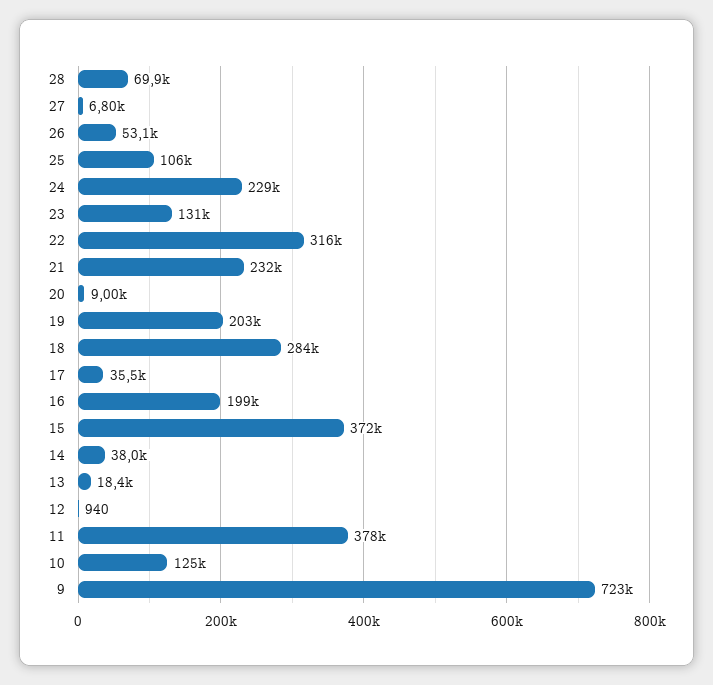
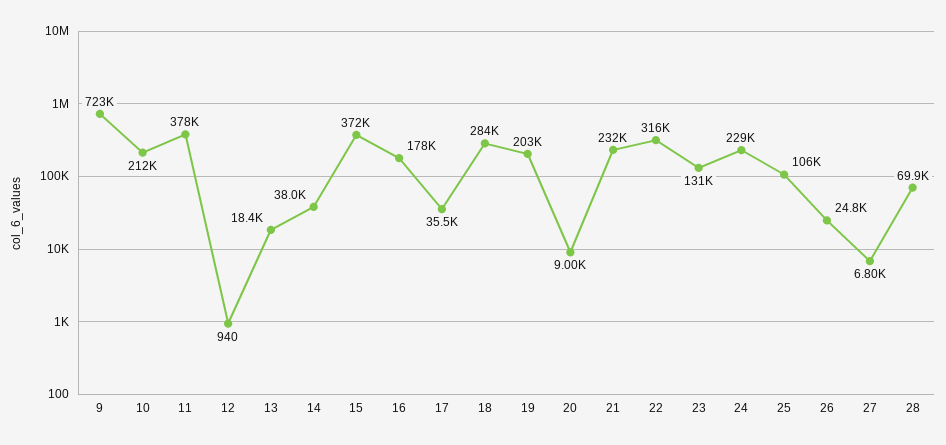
26: 53100 -> 24800
16: 199000 -> 178000
10: 125000 -> 212000

